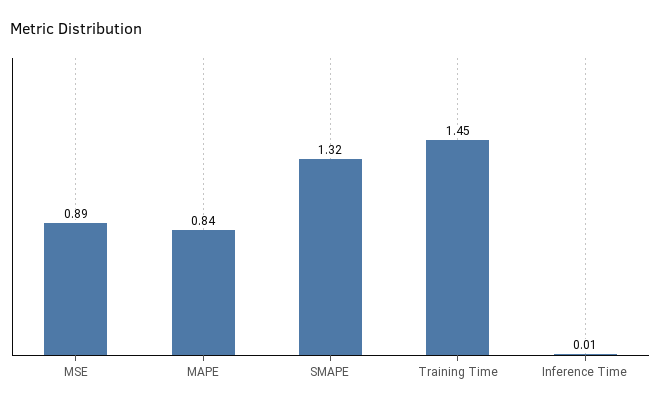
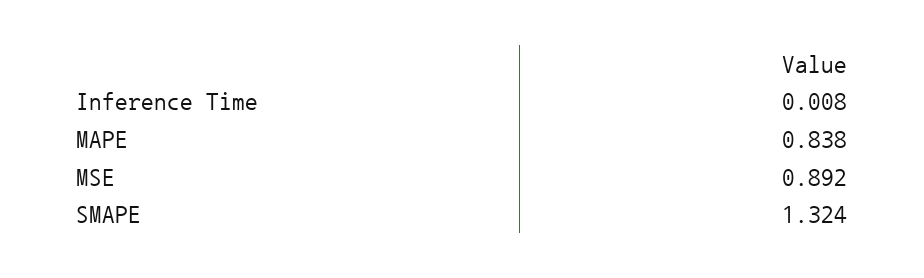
Training Time: 1.45 -> none

